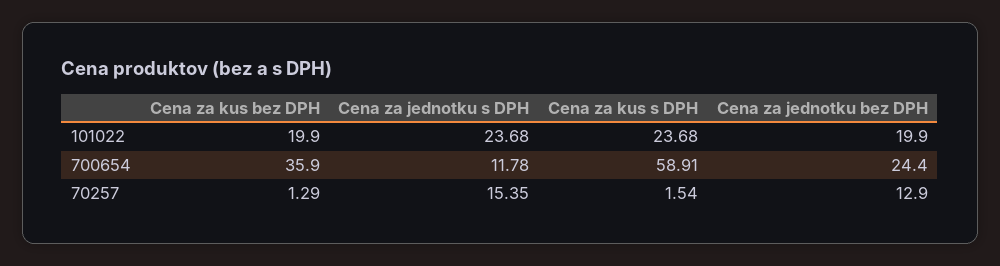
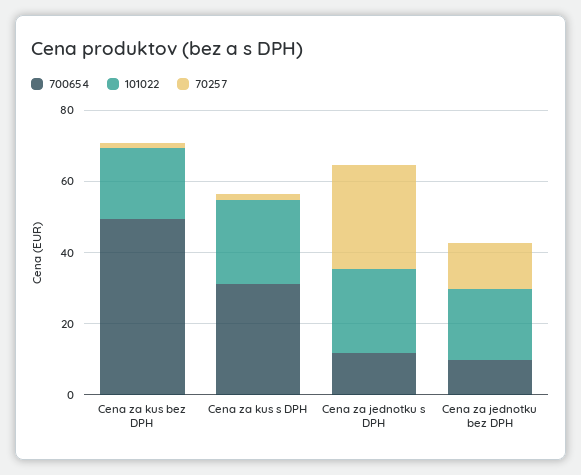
700654, Cena za kus bez DPH: 35.9 -> 50
700654, Cena za kus s DPH: 58.91 -> 30
700654, Cena za jednotku bez DPH: 24.4 -> 10
70257, Cena za jednotku s DPH: 15.35 -> 30

